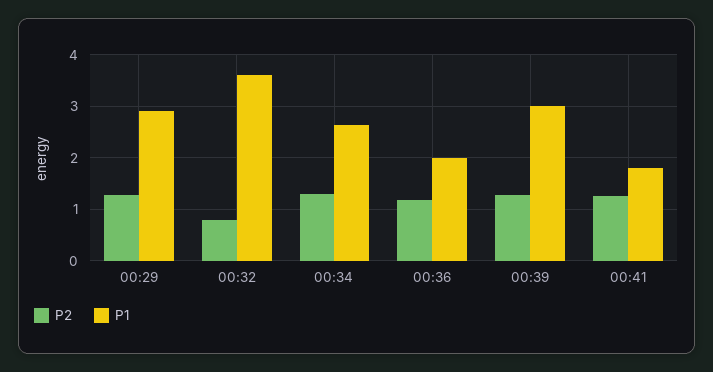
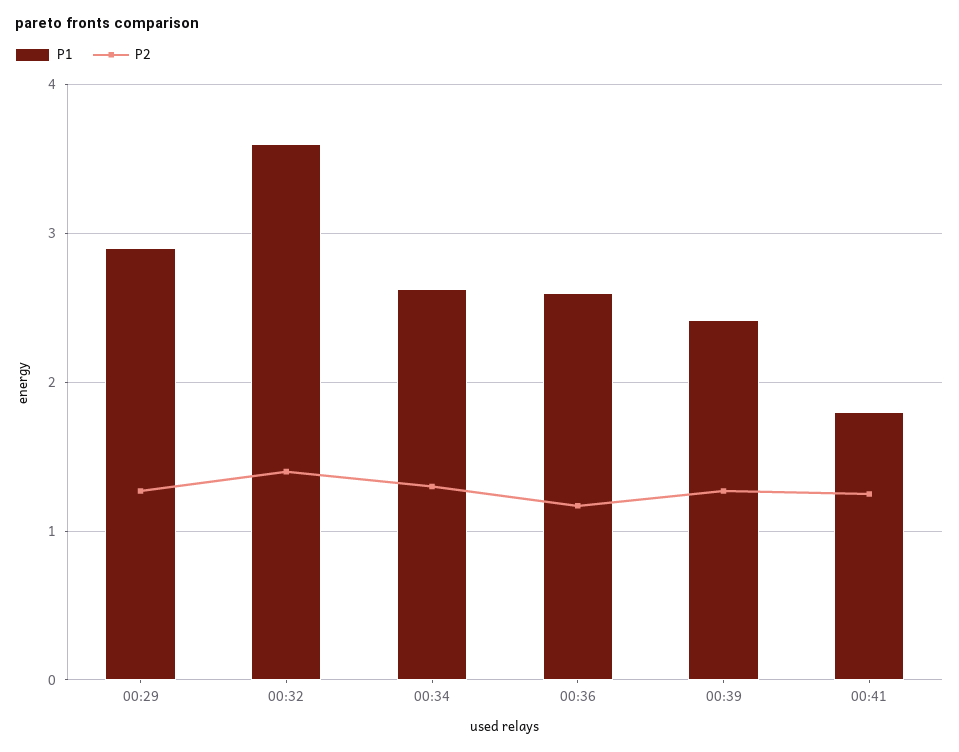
P2, 00:32: 0.8 -> 1.4
P1, 00:36: 2 -> 2.6
P1, 00:39: 3 -> 2.4

